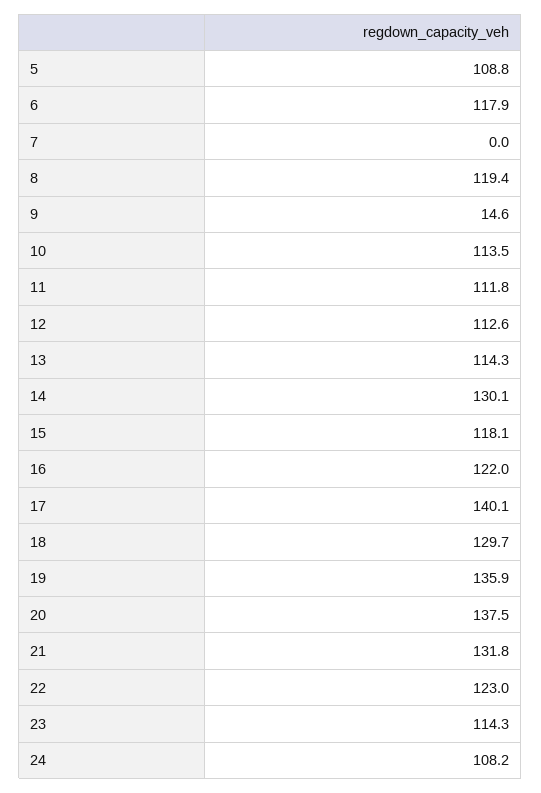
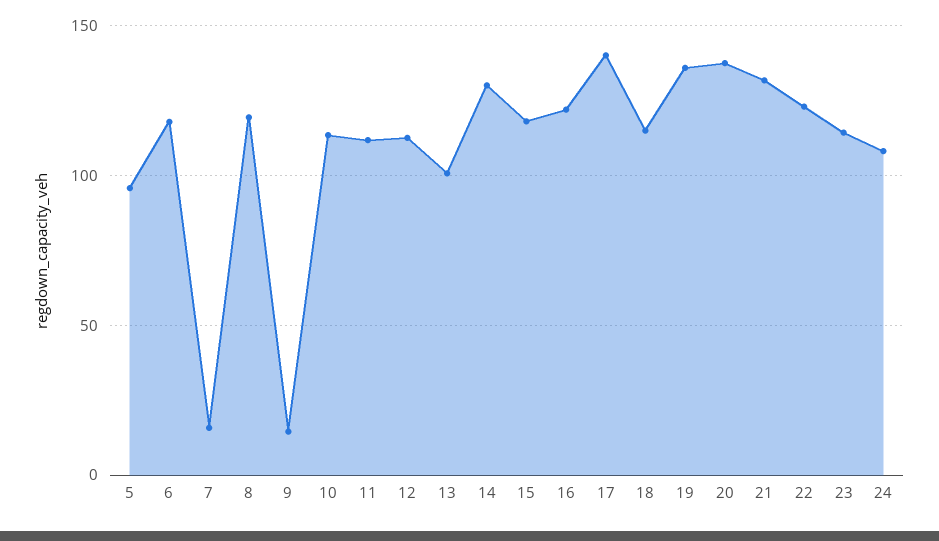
5: 108.8 -> 95
7: 0 -> 15
13: 114.3 -> 100
18: 129.7 -> 115

